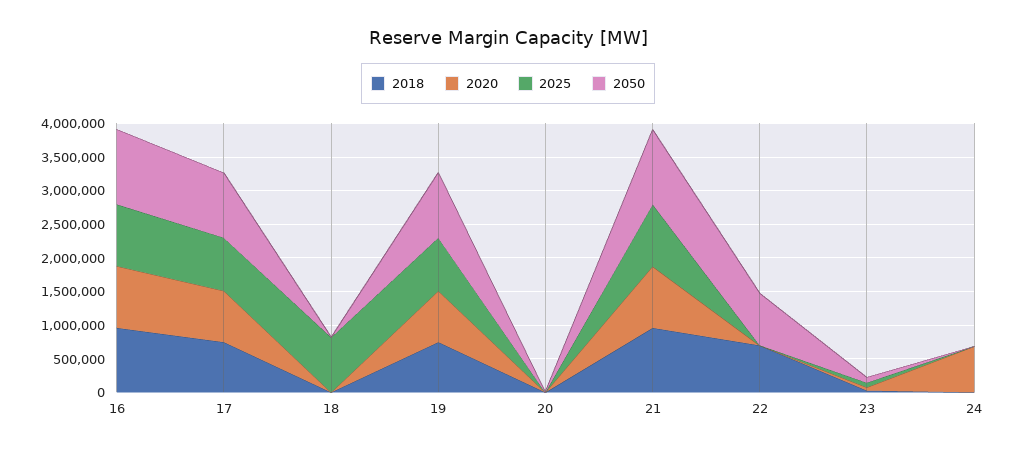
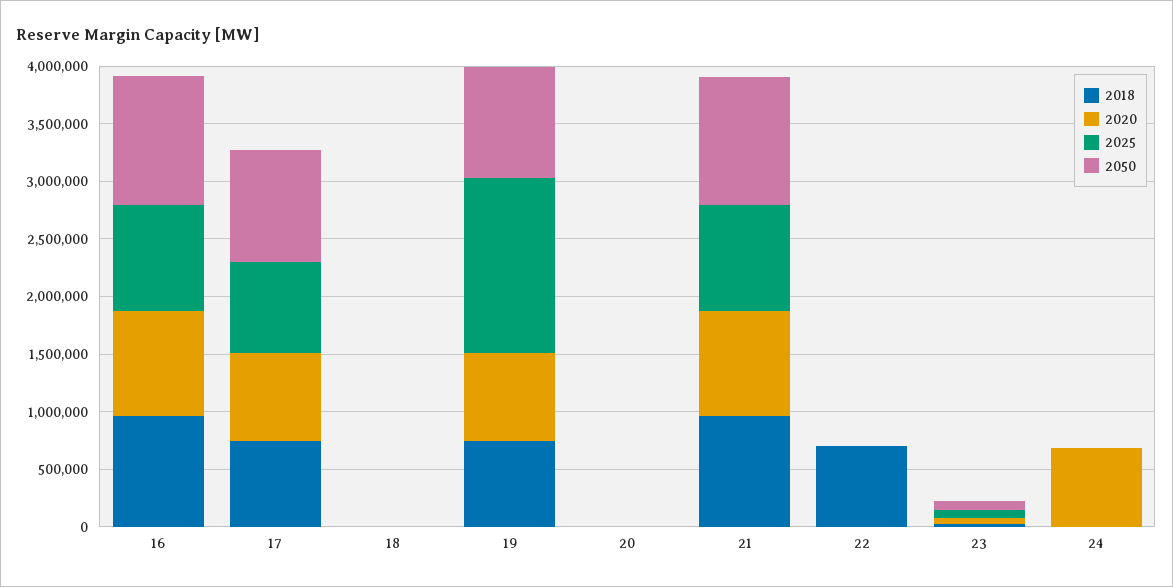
2025, 18: 750000 -> 0
2025, 19: 750000 -> 1500000
2050, 22: 750000 -> 0

